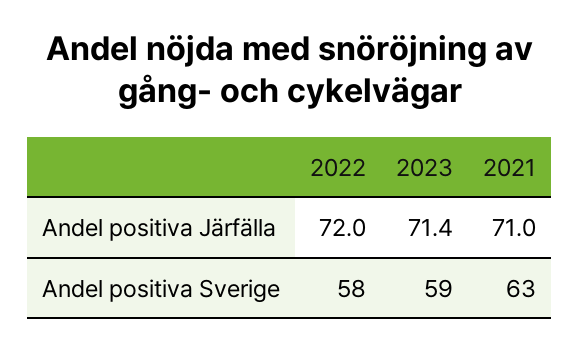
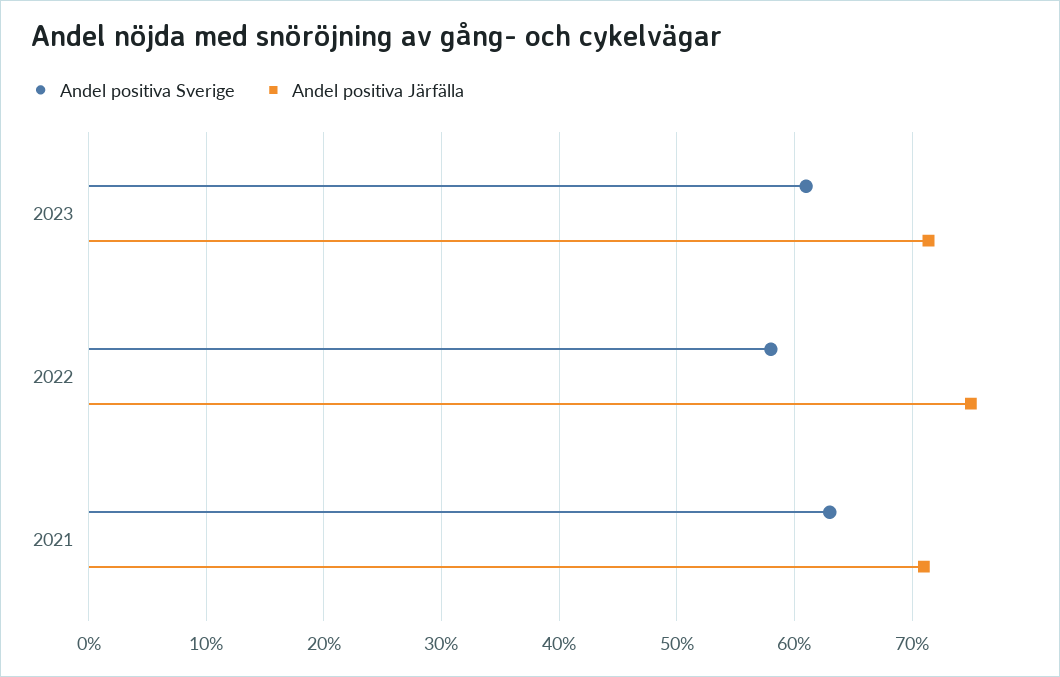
Andel positiva Järfälla, 2022: 72 -> 75
Andel positiva Sverige, 2023: 59 -> 61

